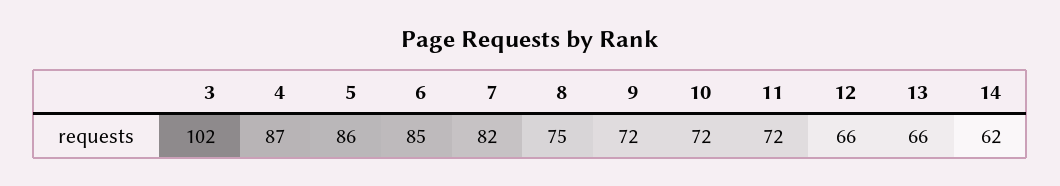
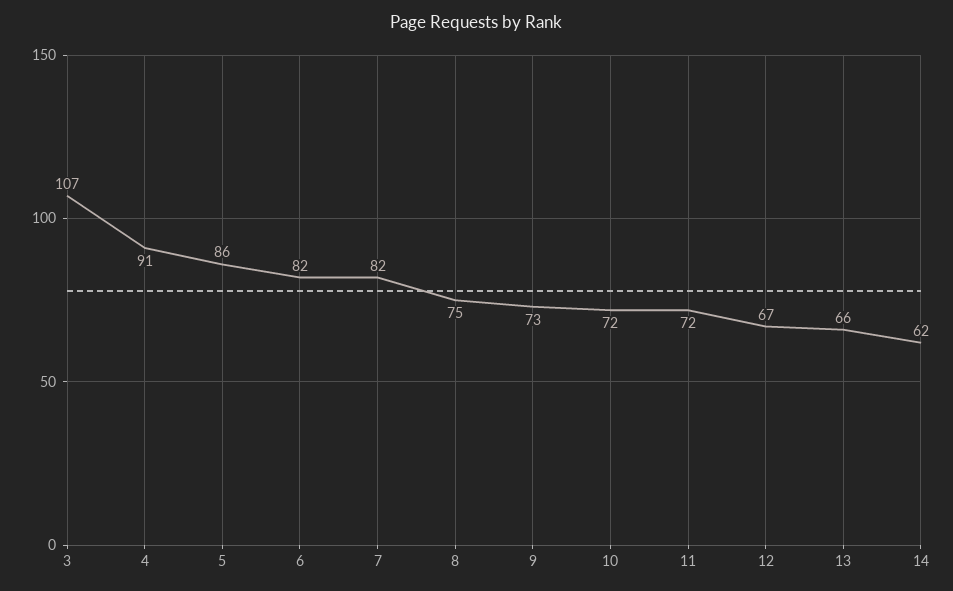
3: 102 -> 107
4: 87 -> 91
6: 85 -> 82
9: 72 -> 73
12: 66 -> 67

